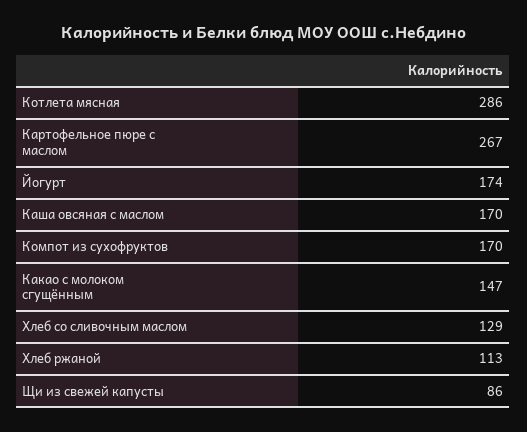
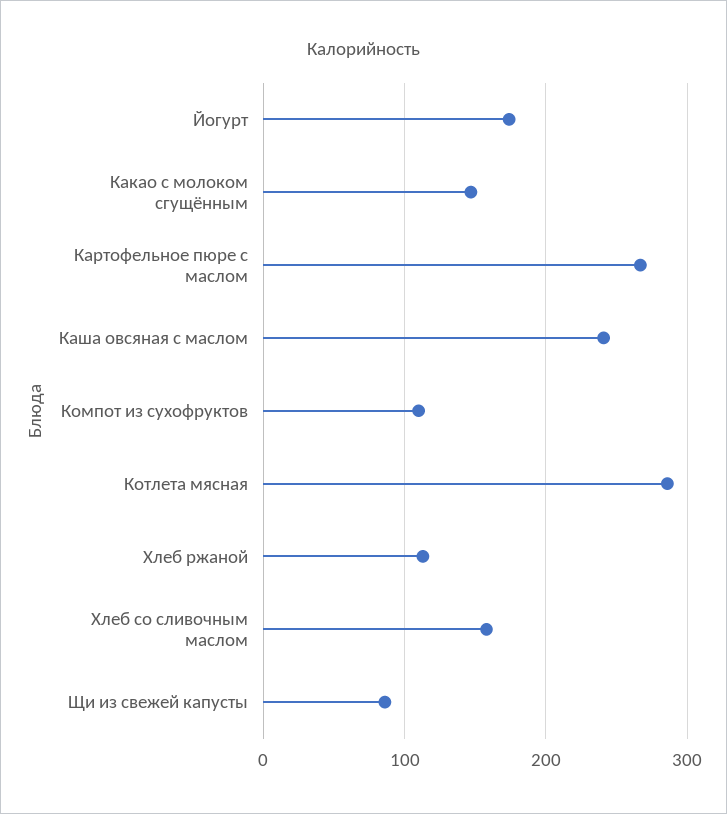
Каша овсяная с маслом: 170 -> 240
Компот из сухофруктов: 170 -> 110
Хлеб со сливочным маслом: 129 -> 160

